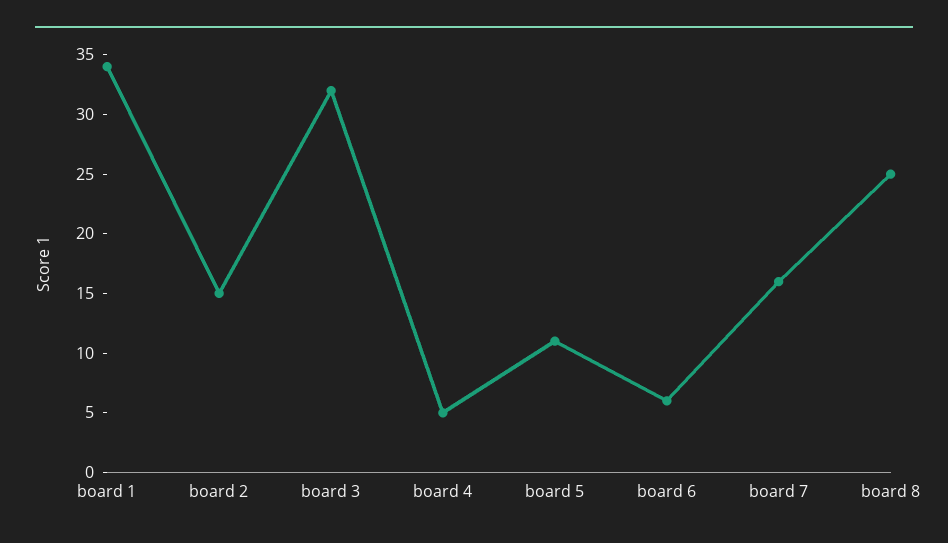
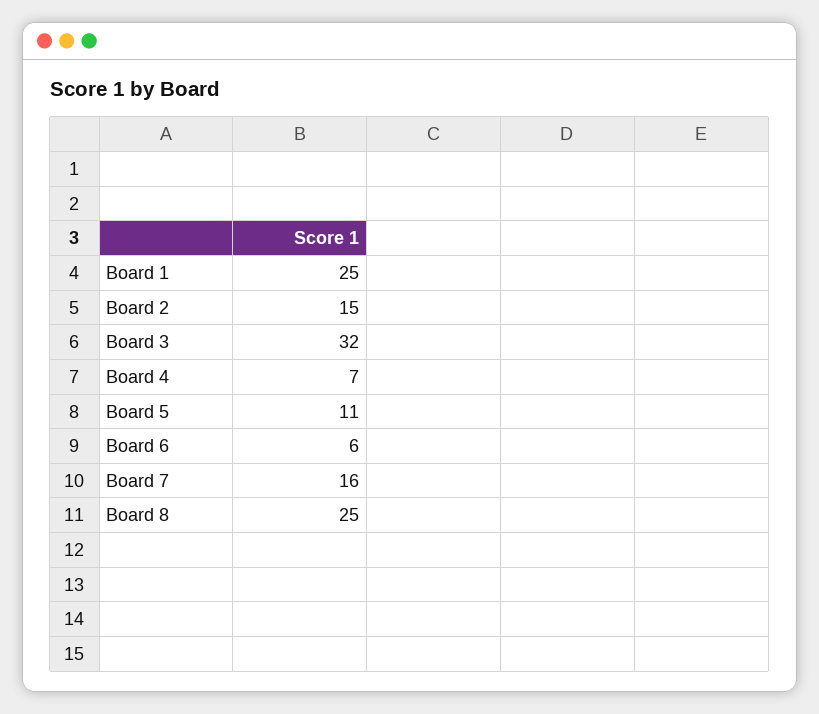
board 1: 34 -> 25
board 4: 5 -> 7

